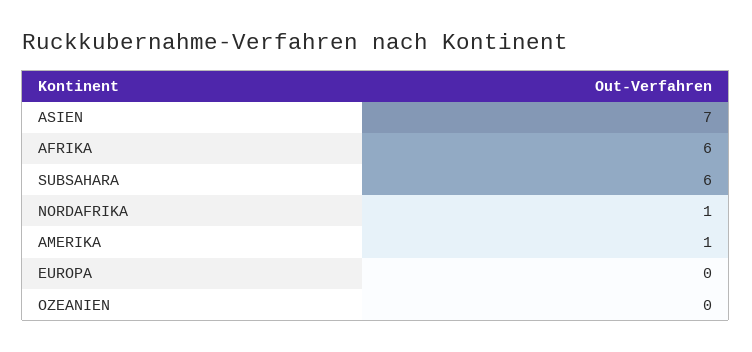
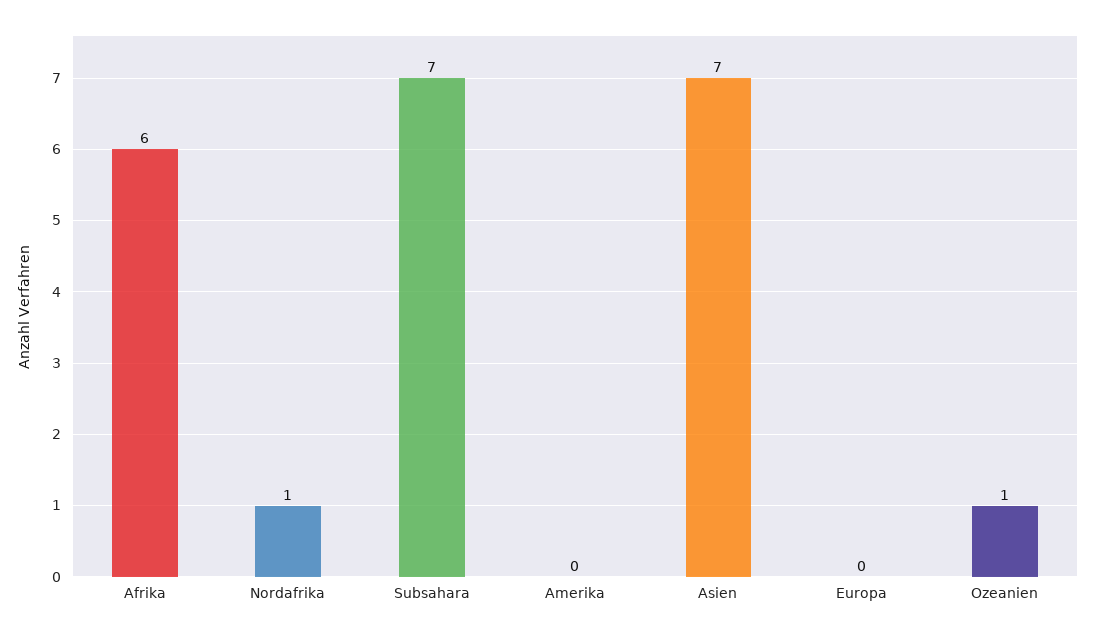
SUBSAHARA: 6 -> 7
AMERIKA: 1 -> 0
OZEANIEN: 0 -> 1

